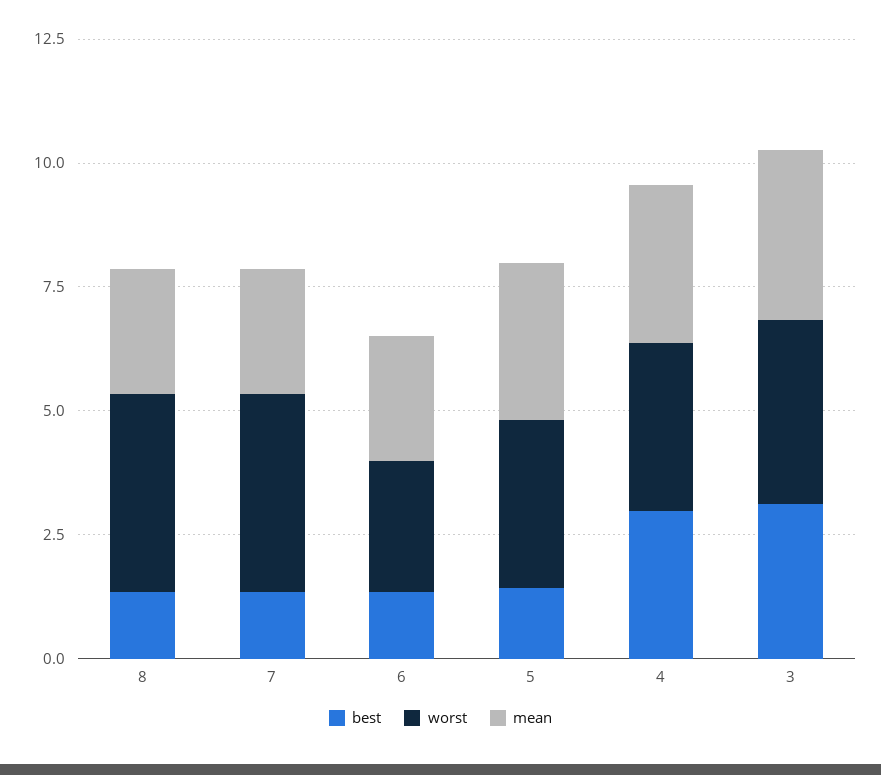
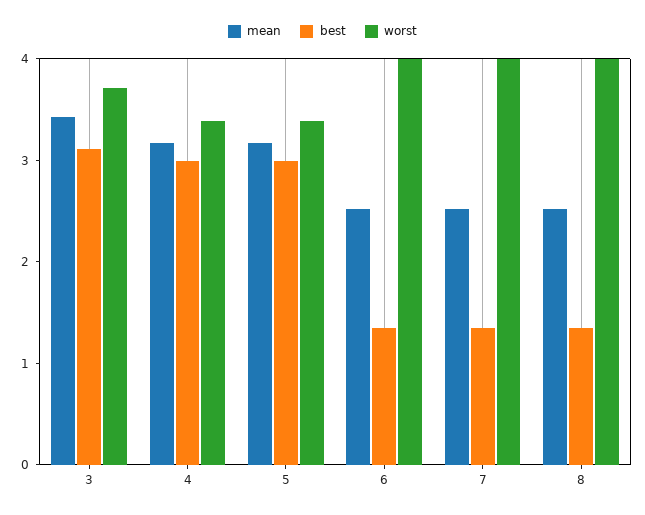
worst, 6: 2.5 -> 4
best, 5: 1.5 -> 3

